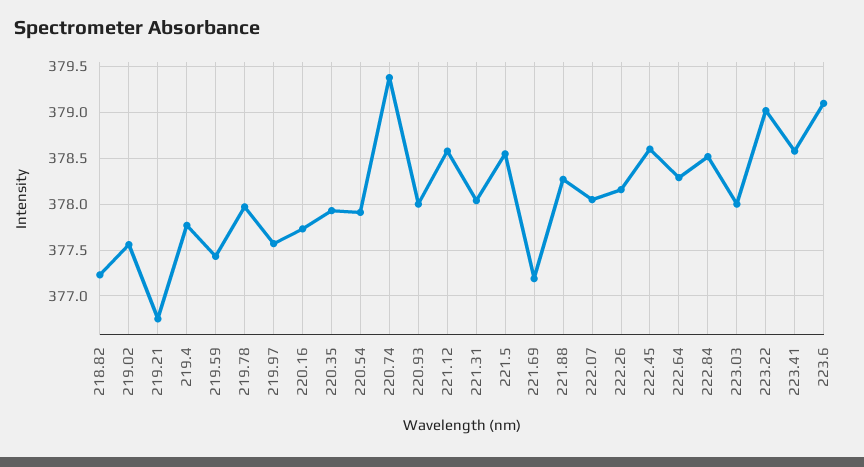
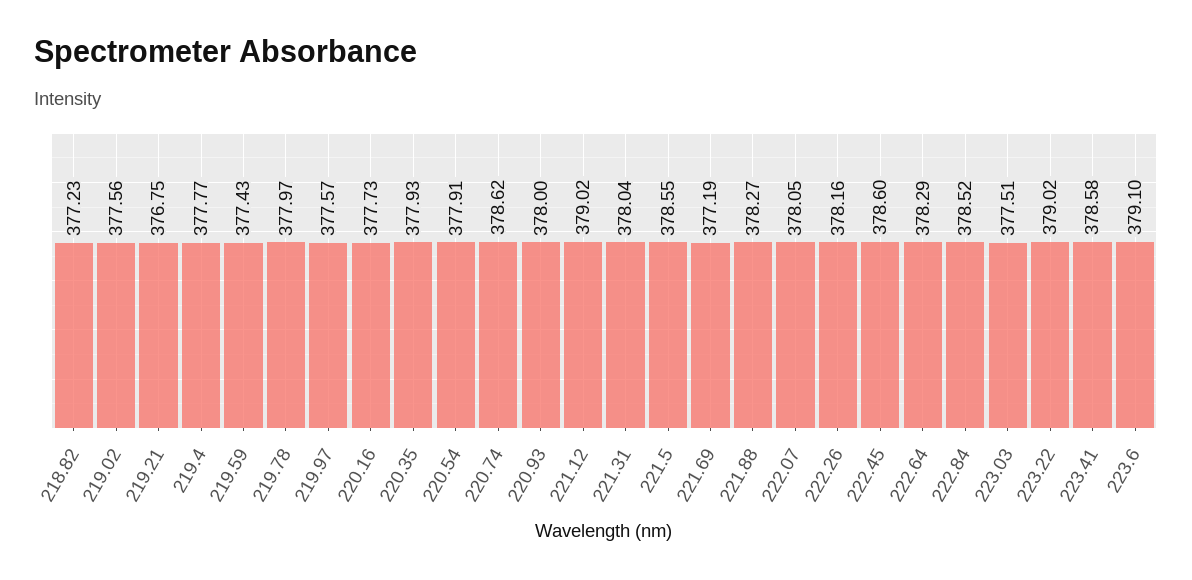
220.74: 379.4 -> 378.62
221.12: 378.6 -> 379.02
223.03: 378 -> 377.51

